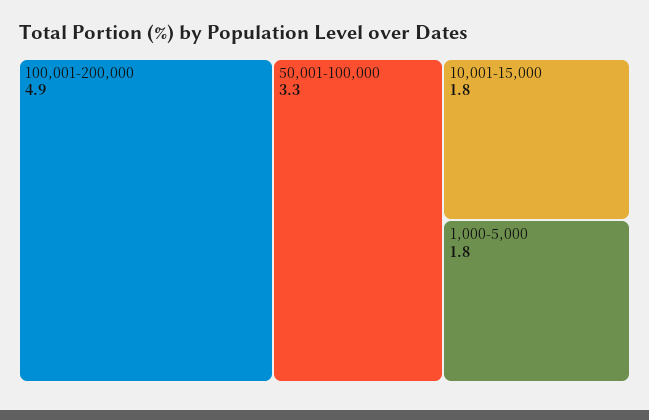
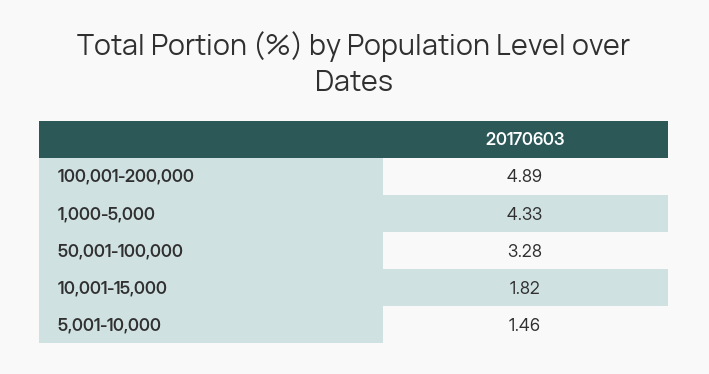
1,000-5,000: 1.8 -> 4.33
5,001-10,000: none -> 1.46

